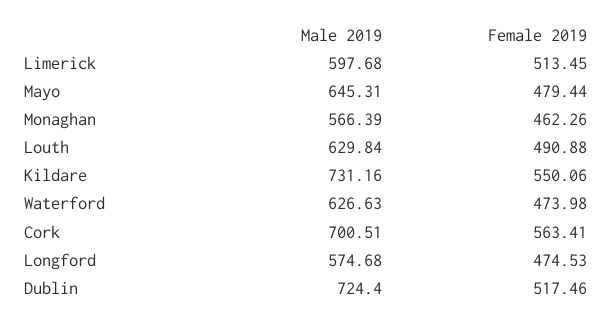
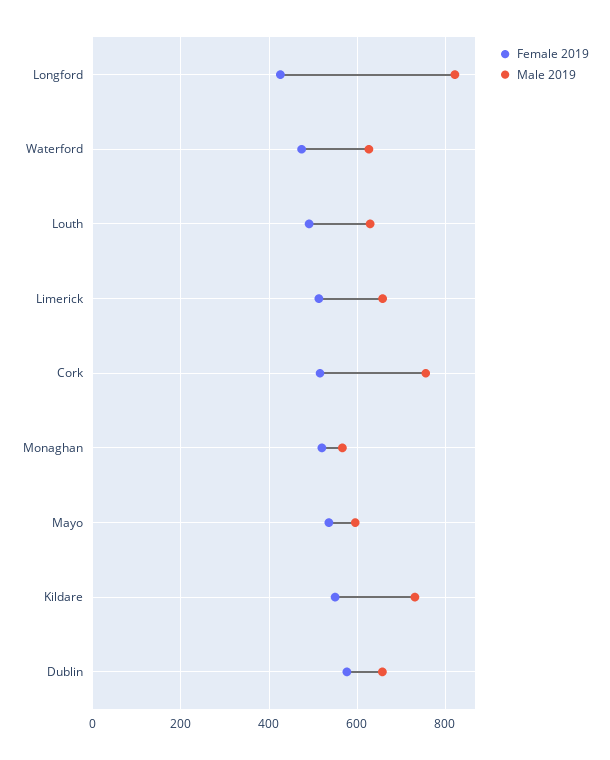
Male 2019, Limerick: 597.68 -> 660
Male 2019, Mayo: 645.31 -> 600
Female 2019, Mayo: 479.44 -> 540
Female 2019, Monaghan: 462.26 -> 520
Male 2019, Cork: 700.51 -> 760
Female 2019, Cork: 563.41 -> 520
Male 2019, Longford: 574.68 -> 820
Female 2019, Longford: 474.53 -> 420
Male 2019, Dublin: 724.4 -> 660
Female 2019, Dublin: 517.46 -> 580

